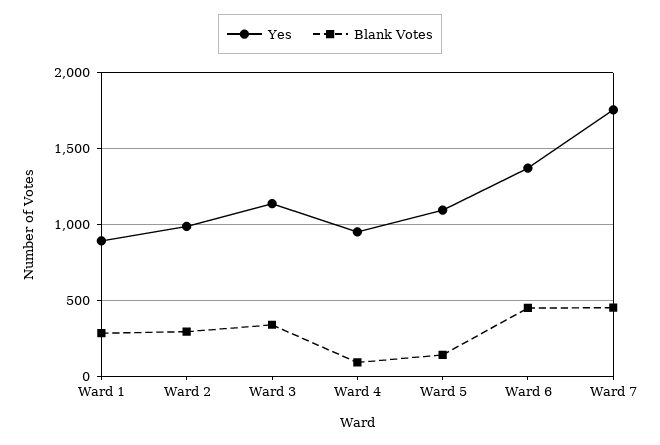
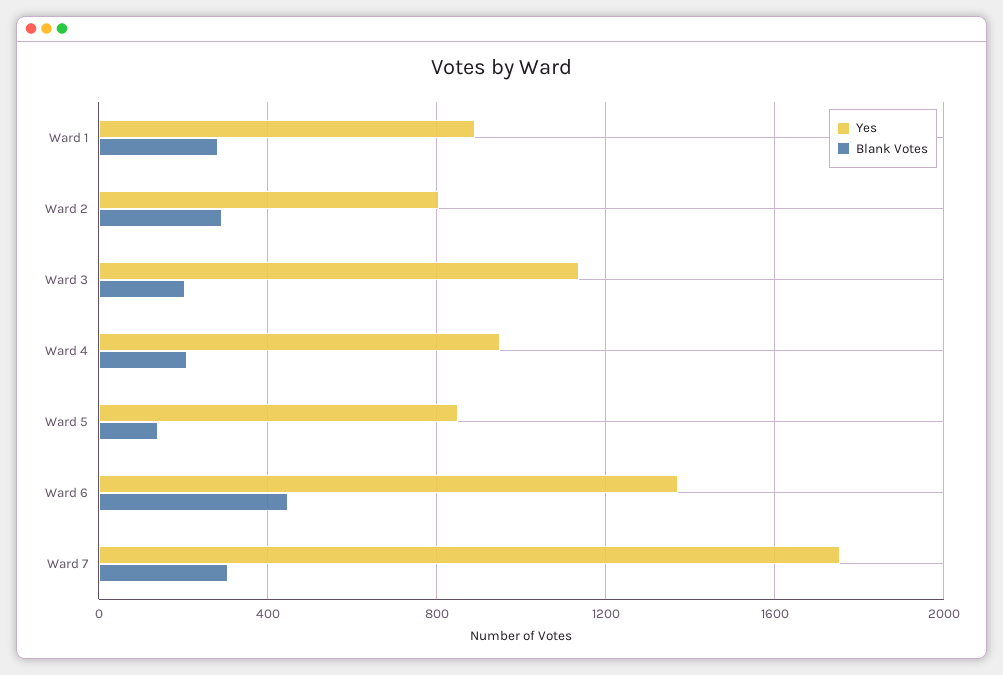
Yes, Ward 2: 1000 -> 800
Blank Votes, Ward 3: 350 -> 200
Blank Votes, Ward 4: 100 -> 200
Yes, Ward 5: 1100 -> 850
Blank Votes, Ward 7: 450 -> 300

